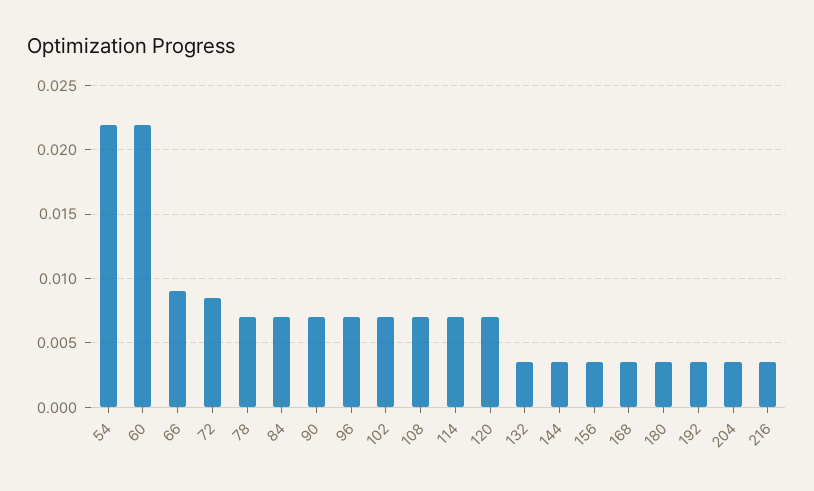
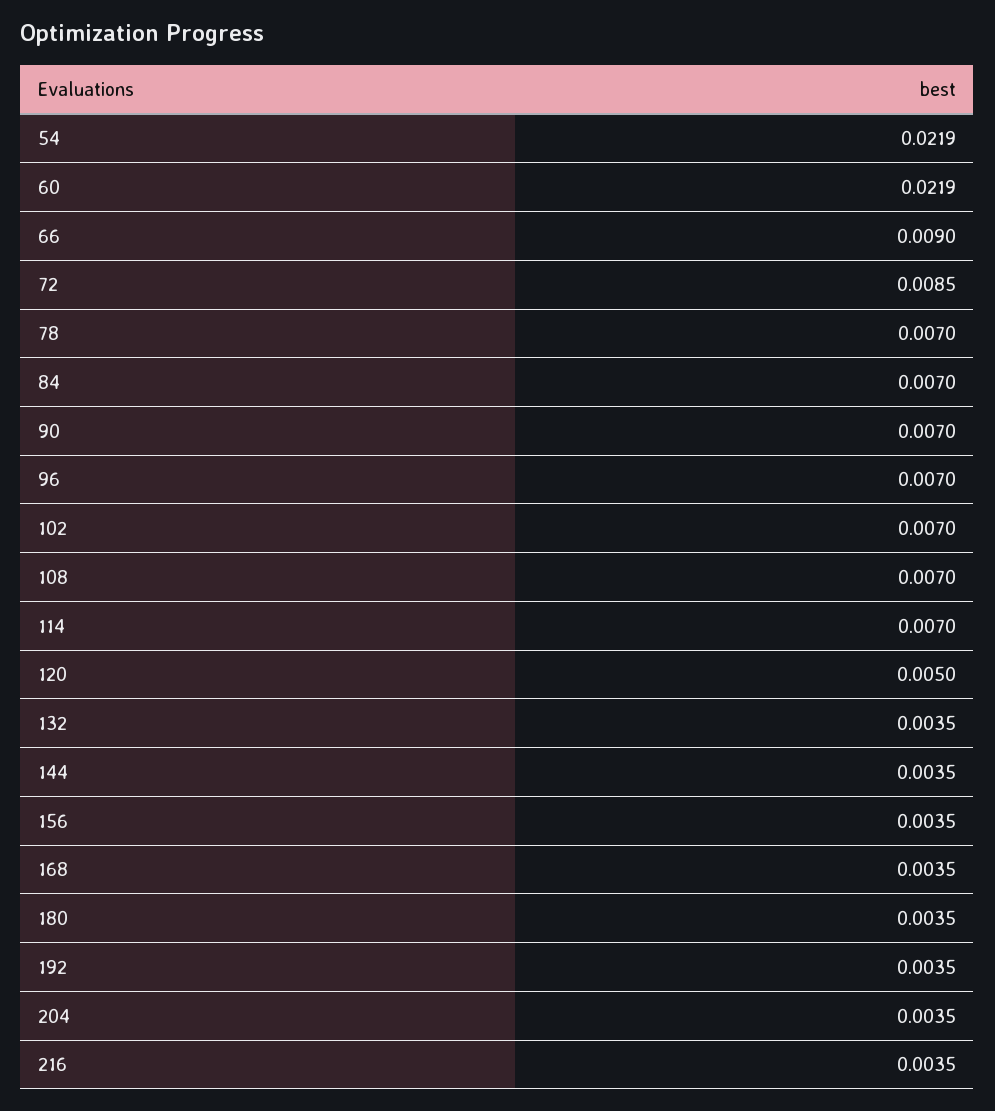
120: 0.007 -> 0.005

